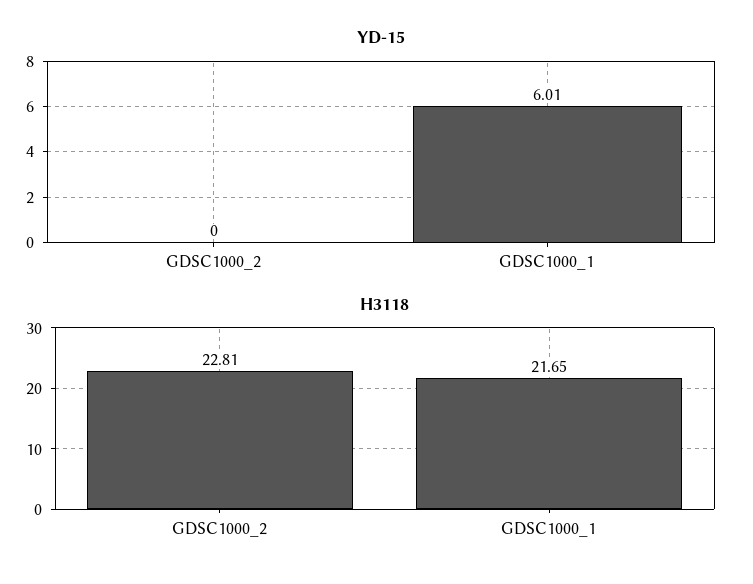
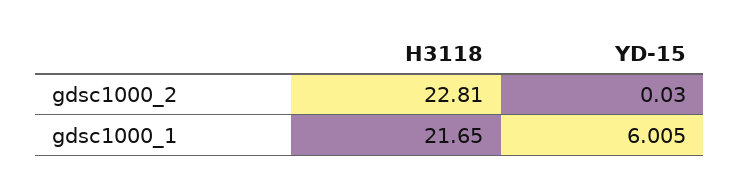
YD-15, GDSC1000_2: 0 -> 0.03

